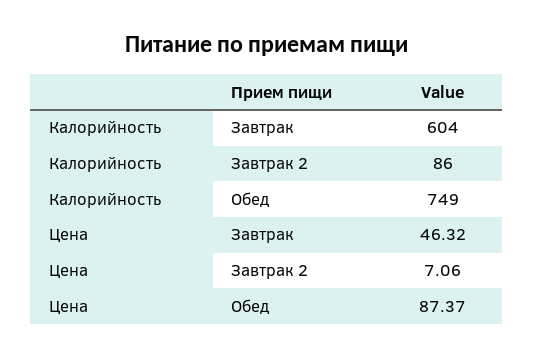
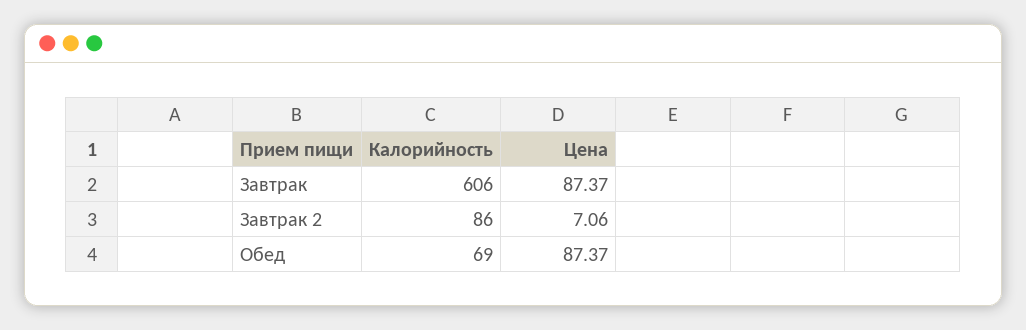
Калорийность, Завтрак: 604 -> 606
Калорийность, Обед: 749 -> 69
Цена, Завтрак: 46.32 -> 87.37

